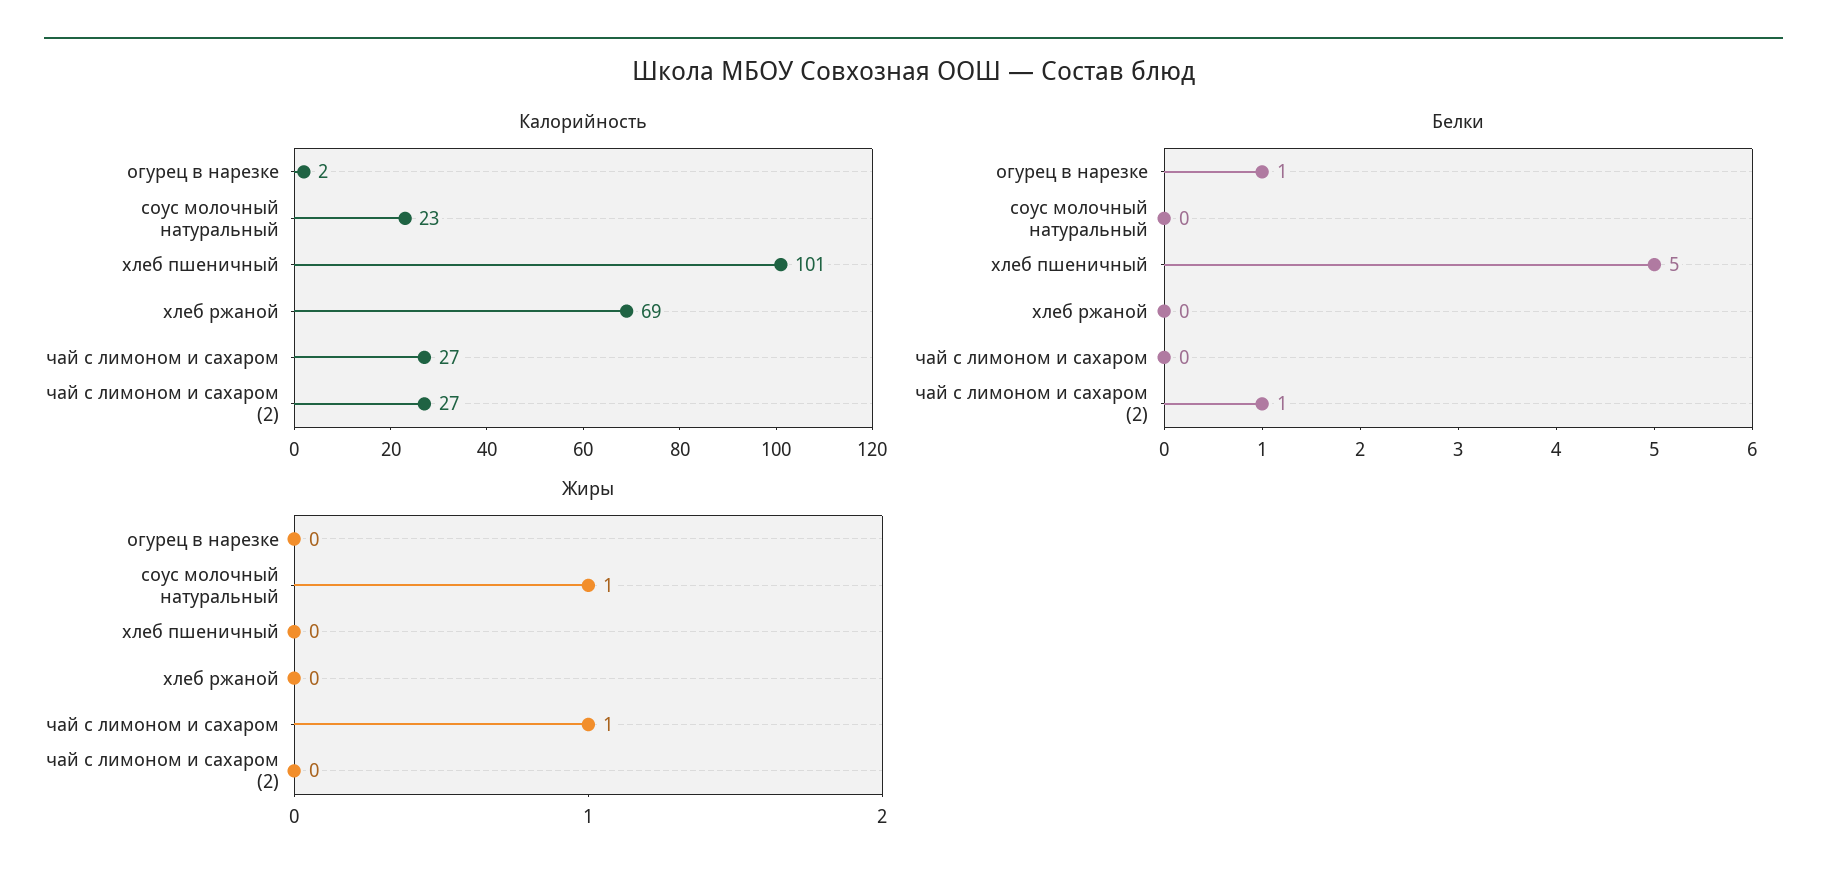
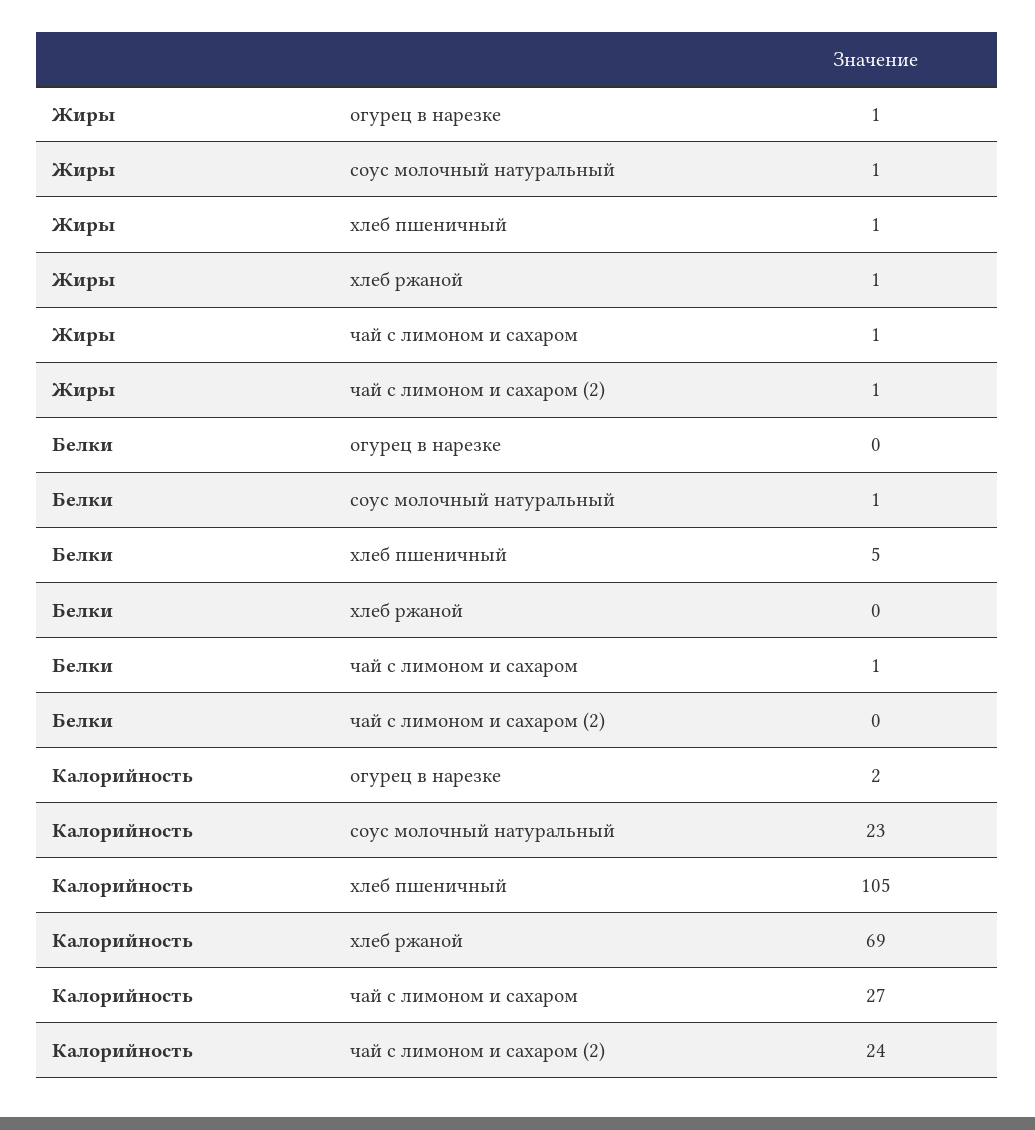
Калорийность, хлеб пшеничный: 101 -> 105
Калорийность, чай с лимоном и сахаром (2): 27 -> 24
Белки, огурец в нарезке: 1 -> 0
Белки, соус молочный натуральный: 0 -> 1
Белки, чай с лимоном и сахаром: 0 -> 1
Белки, чай с лимоном и сахаром (2): 1 -> 0
Жиры, огурец в нарезке: 0 -> 1
Жиры, хлеб пшеничный: 0 -> 1
Жиры, хлеб ржаной: 0 -> 1
Жиры, чай с лимоном и сахаром (2): 0 -> 1

